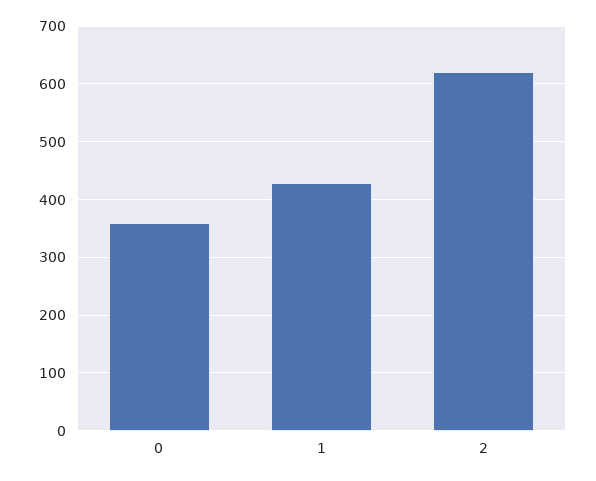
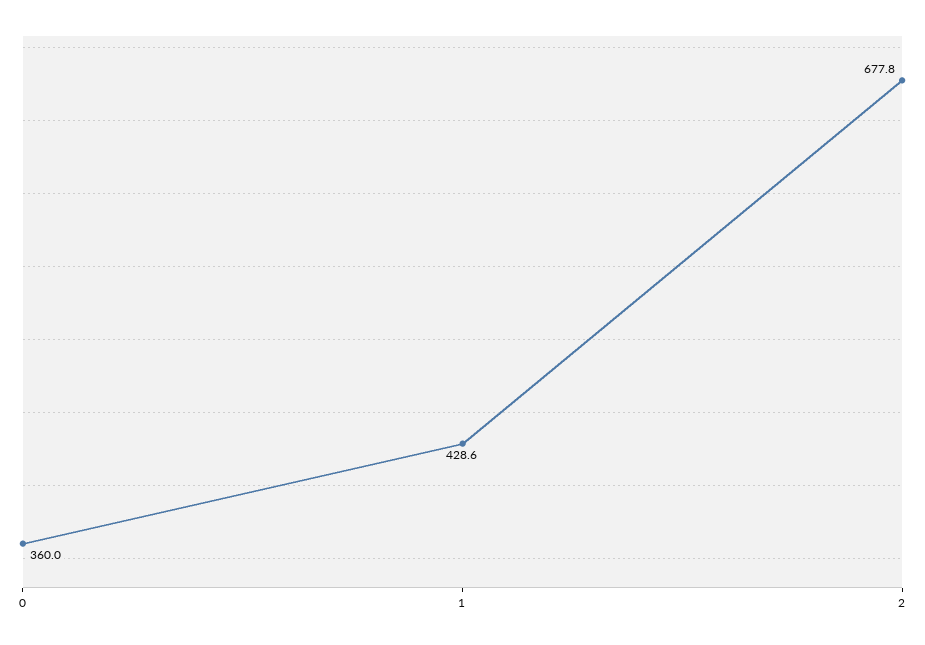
2: 620 -> 677.8

